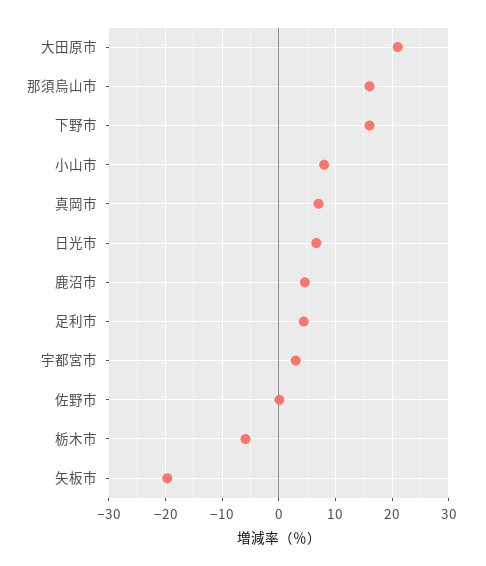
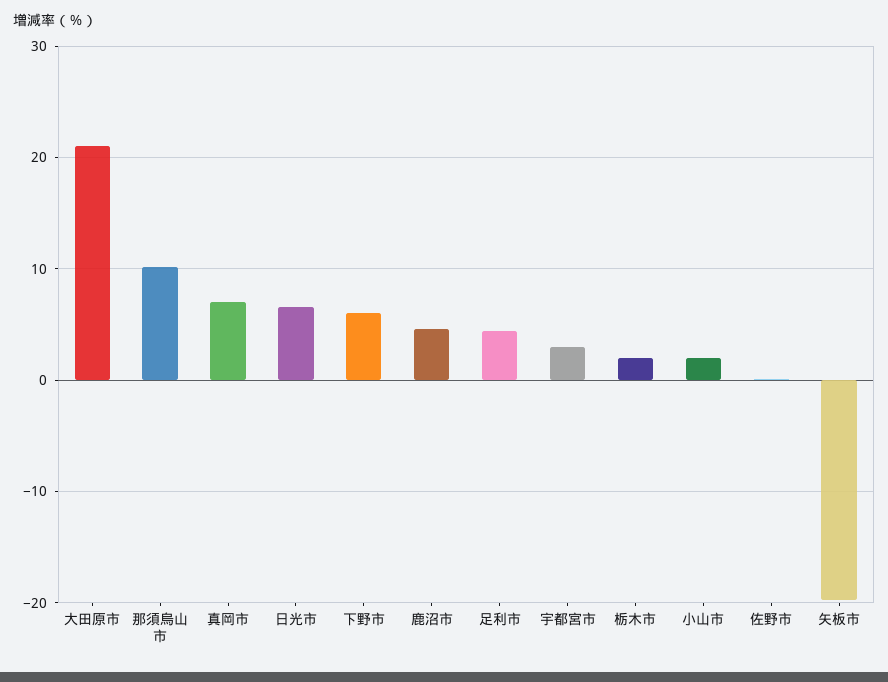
那須烏山市: 16 -> 10
下野市: 16 -> 6
小山市: 8 -> 2
栃木市: -6 -> 2

